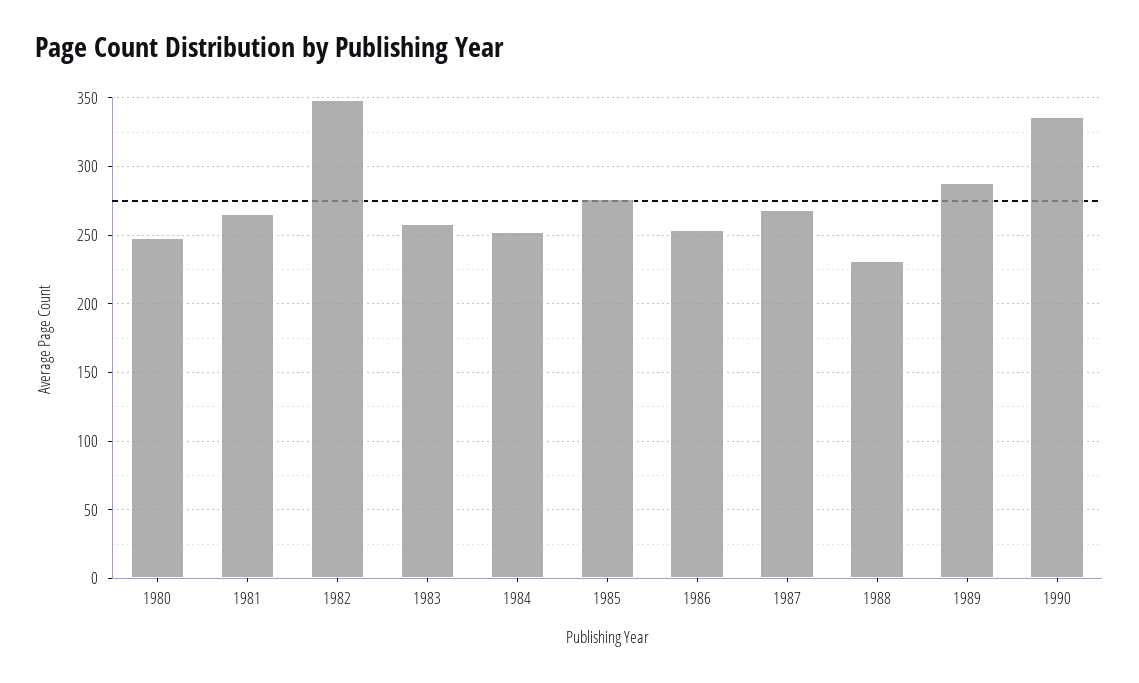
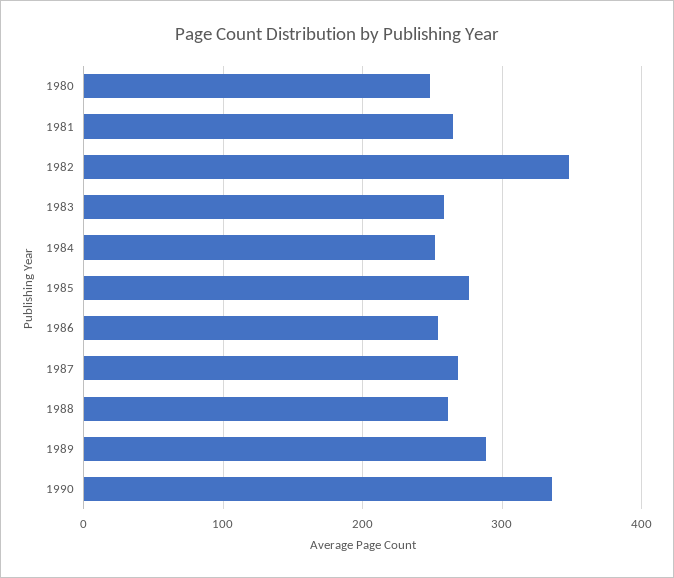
1988: 230 -> 260

